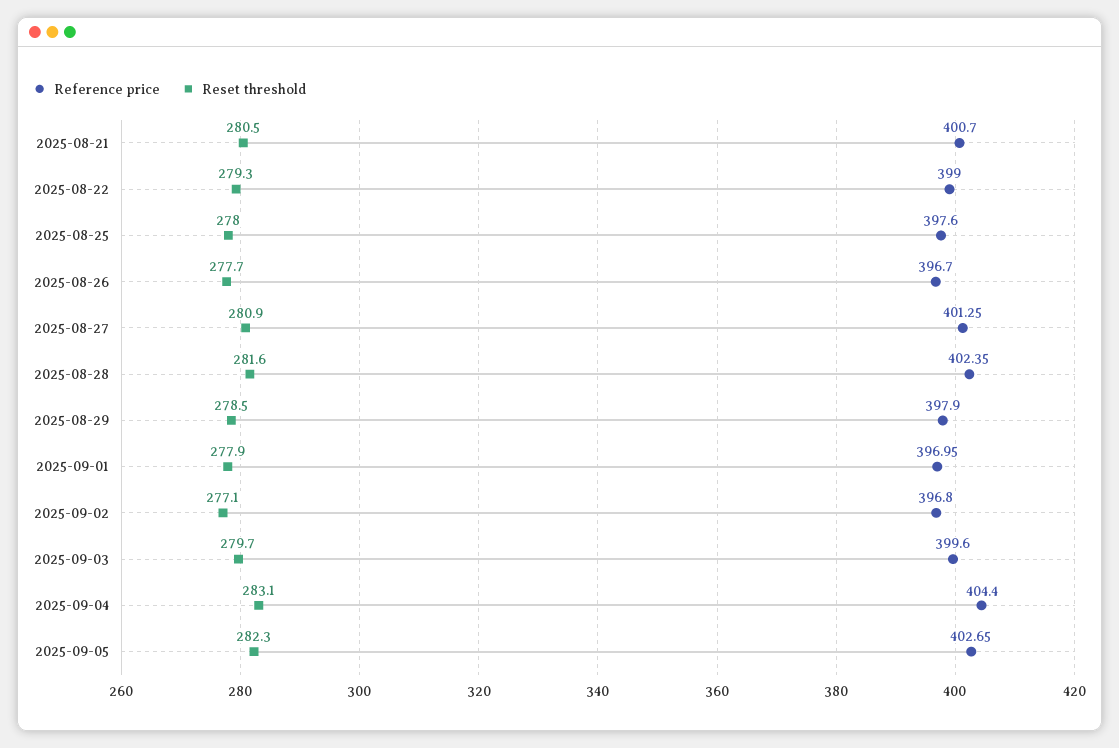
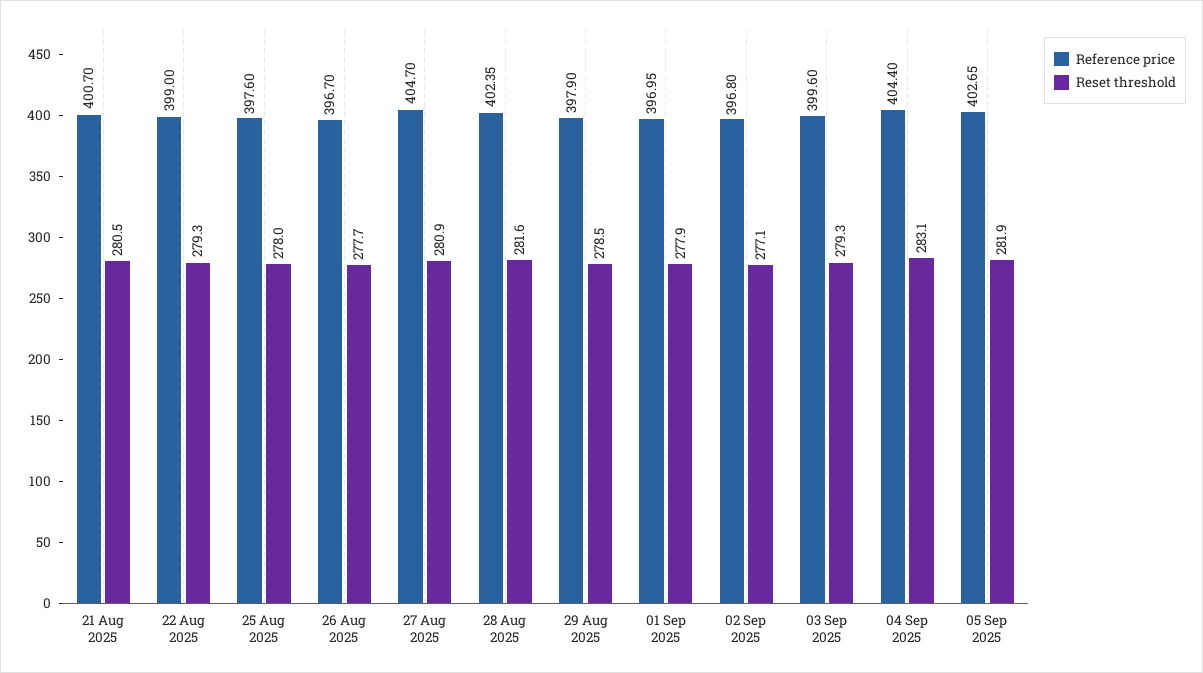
Reference price, 2025-08-27: 401.25 -> 404.7
Reset threshold, 2025-09-03: 279.7 -> 279.3
Reset threshold, 2025-09-05: 282.3 -> 281.9

